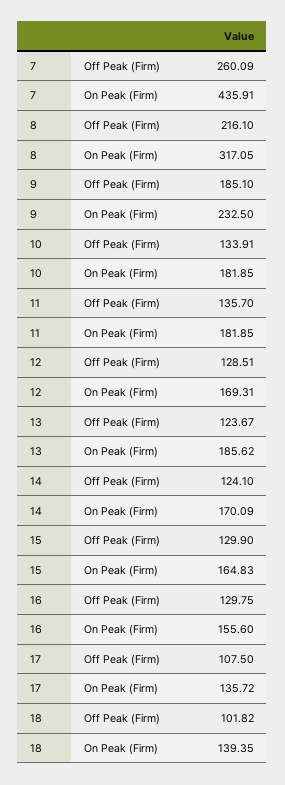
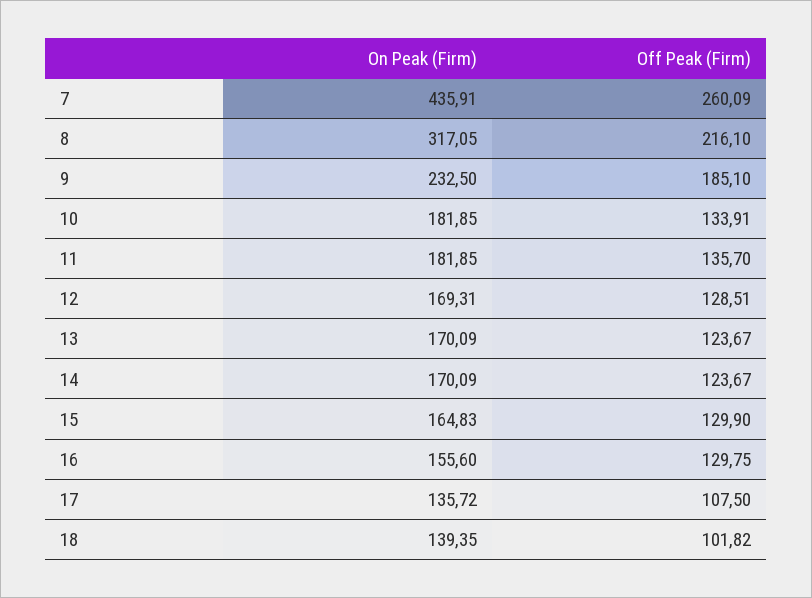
13, On Peak (Firm): 185.62 -> 170.09
14, Off Peak (Firm): 124.1 -> 123.67

